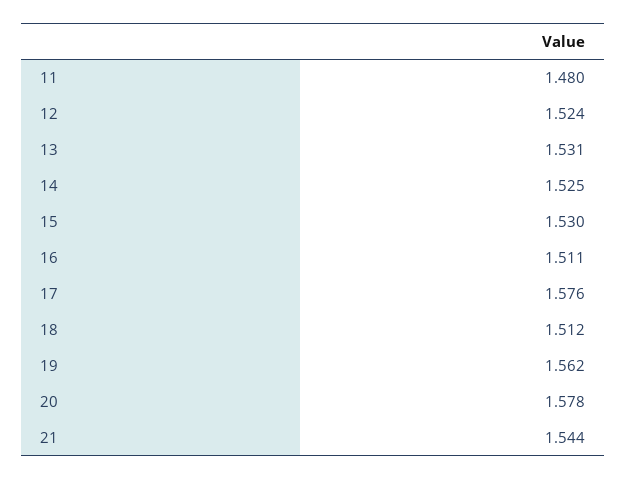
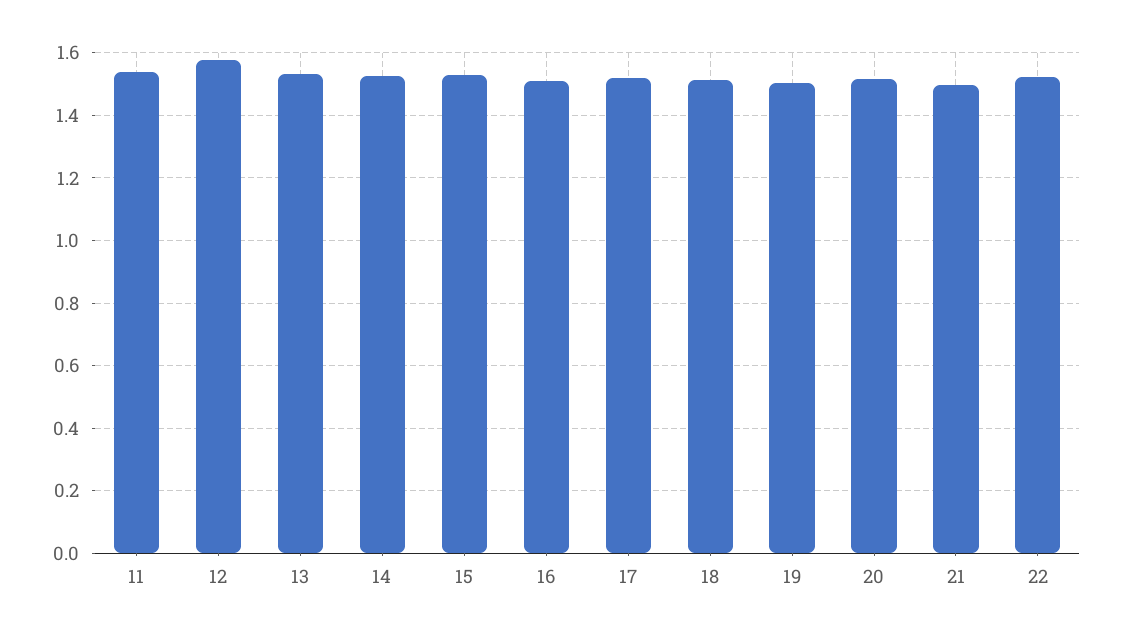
11: 1.48 -> 1.54
12: 1.524 -> 1.58
17: 1.576 -> 1.52
19: 1.562 -> 1.5
20: 1.578 -> 1.52
21: 1.544 -> 1.5
22: none -> 1.52

